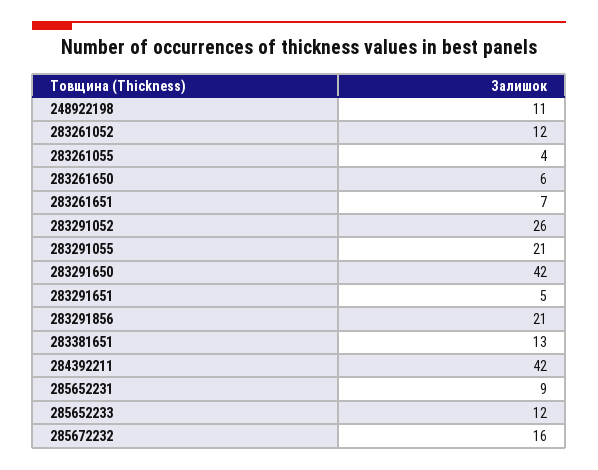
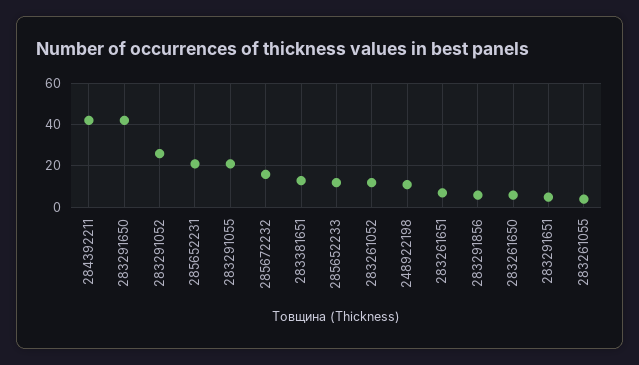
283291856: 21 -> 5
285652231: 9 -> 20

